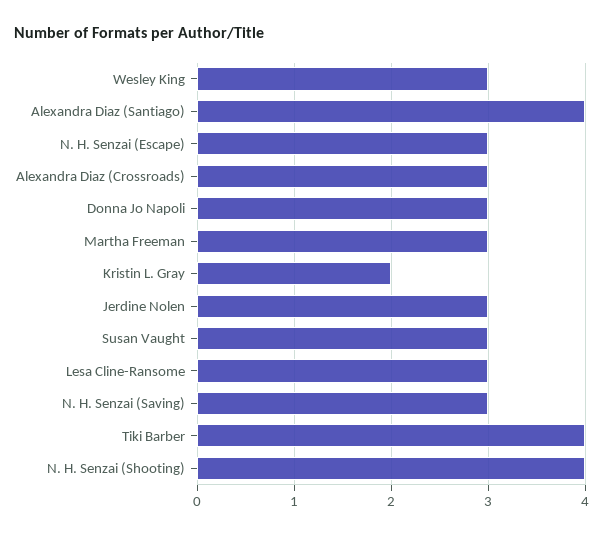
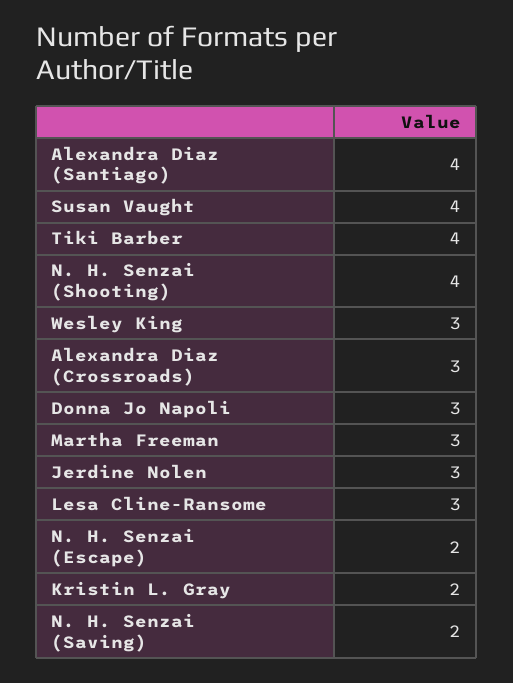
N. H. Senzai (Escape): 3 -> 2
Susan Vaught: 3 -> 4
N. H. Senzai (Saving): 3 -> 2

